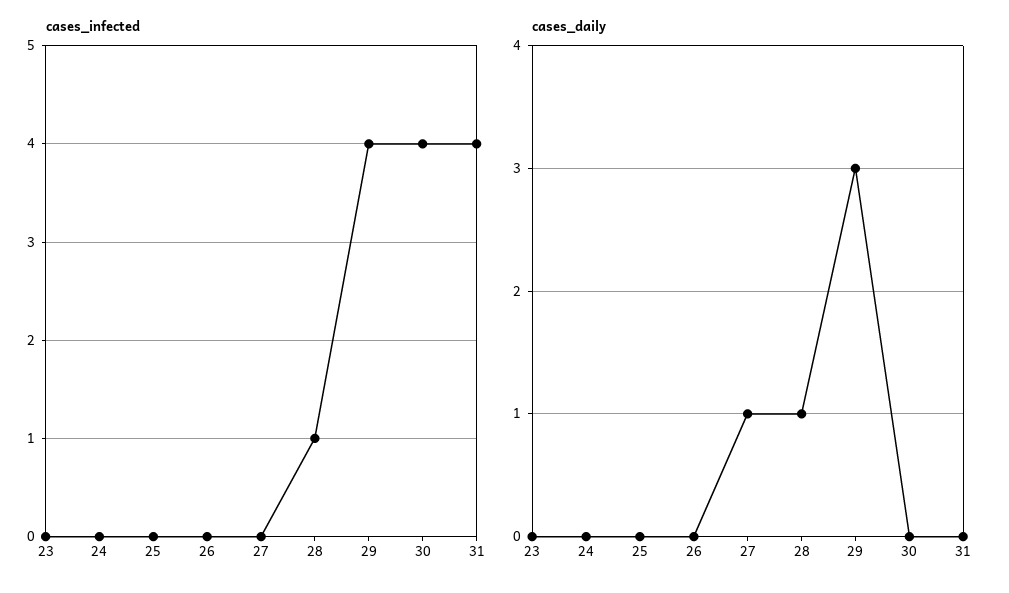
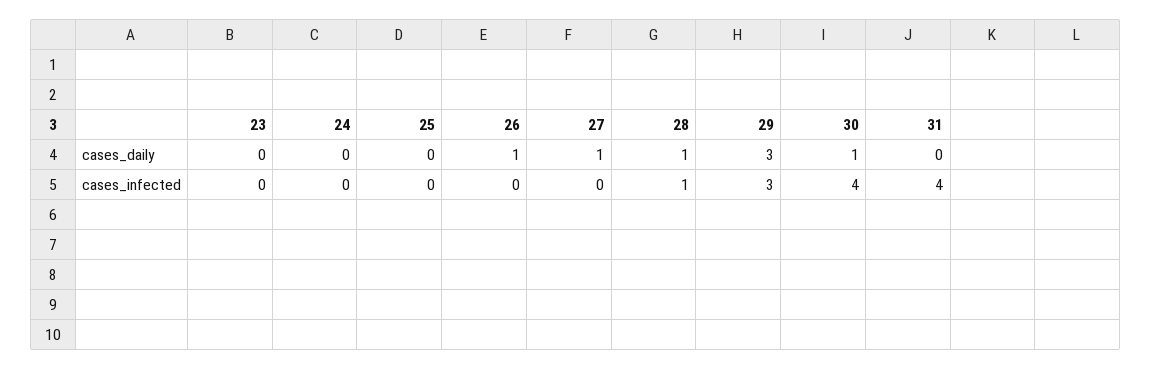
cases_infected, 29: 4 -> 3
cases_daily, 26: 0 -> 1
cases_daily, 30: 0 -> 1

